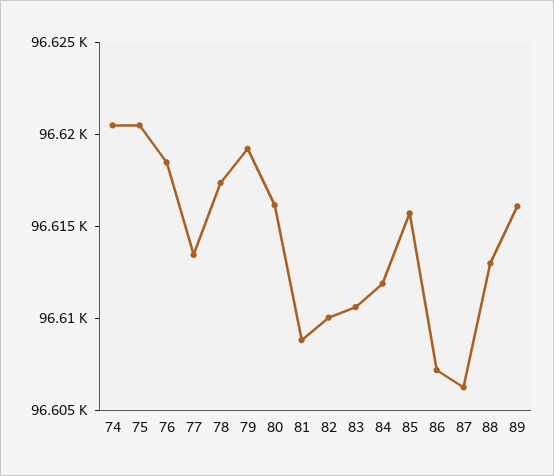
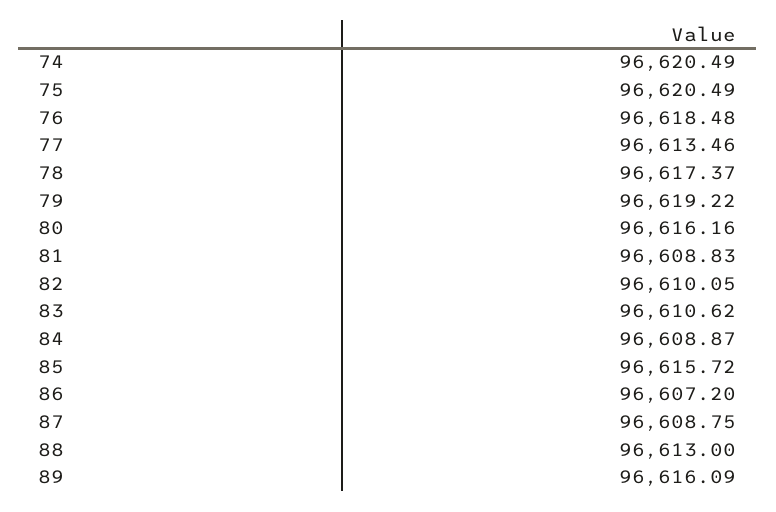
84: 96612 -> 96608.87
87: 96606 -> 96608.75

